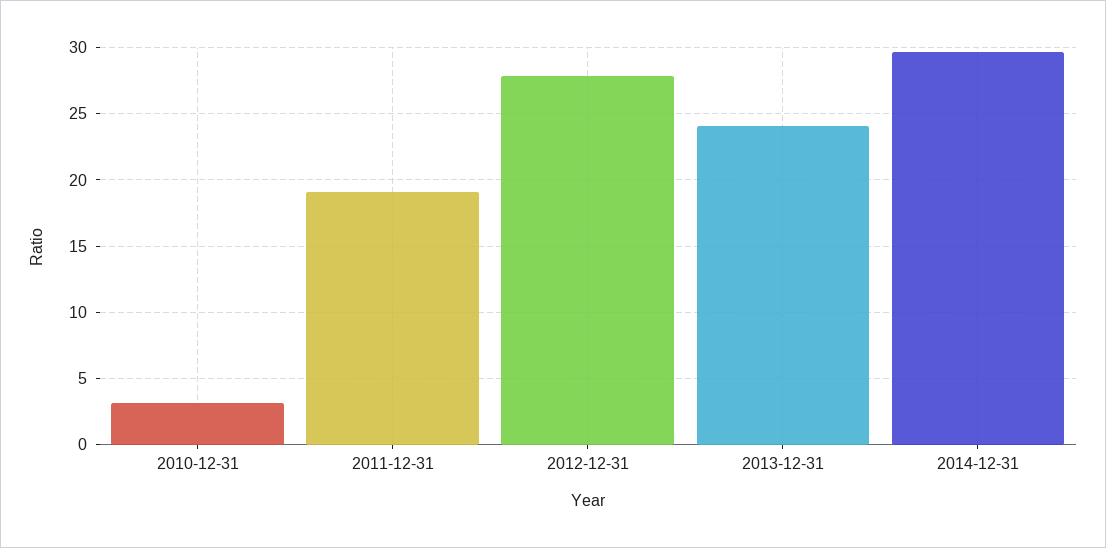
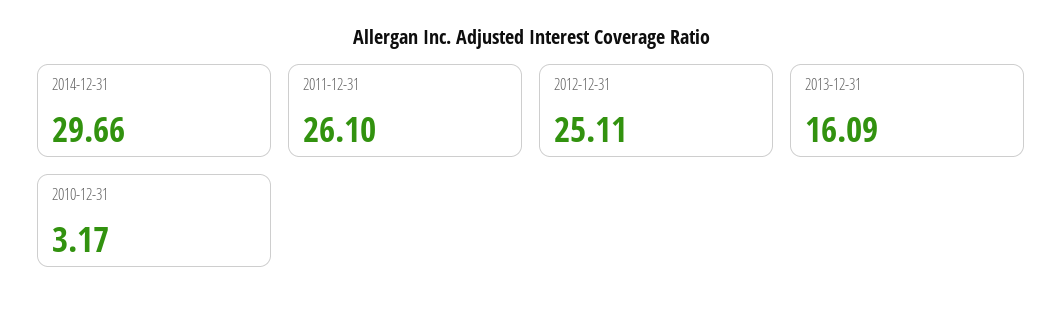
2011-12-31: 19 -> 26.1
2012-12-31: 28 -> 25.11
2013-12-31: 24 -> 16.09

